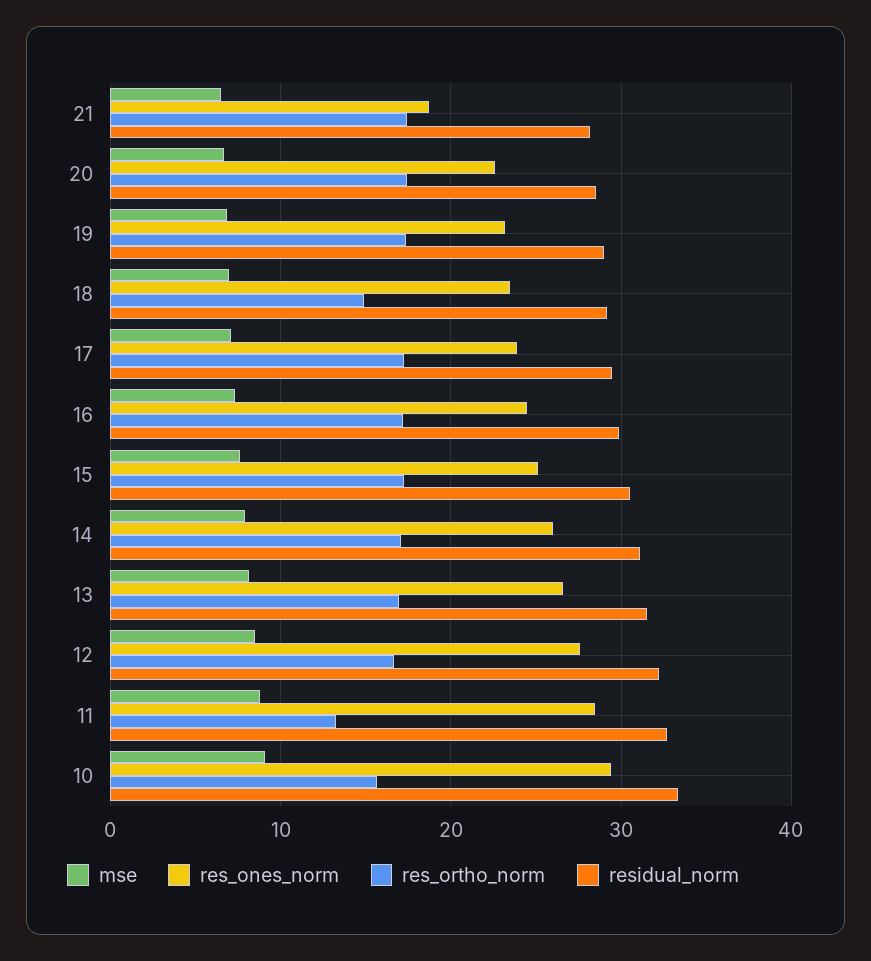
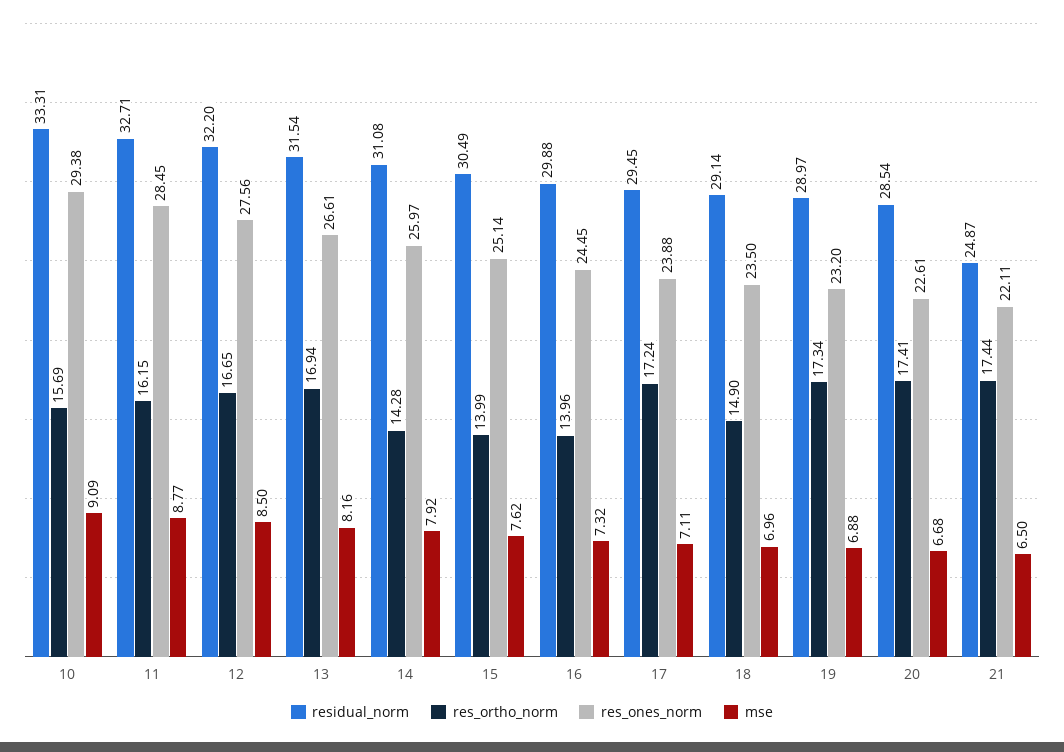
res_ones_norm, 21: 19 -> 22.11
residual_norm, 21: 28 -> 24.87
res_ortho_norm, 16: 17 -> 13.96
res_ortho_norm, 15: 17 -> 13.99
res_ortho_norm, 14: 17 -> 14.28
res_ortho_norm, 11: 13 -> 16.15

